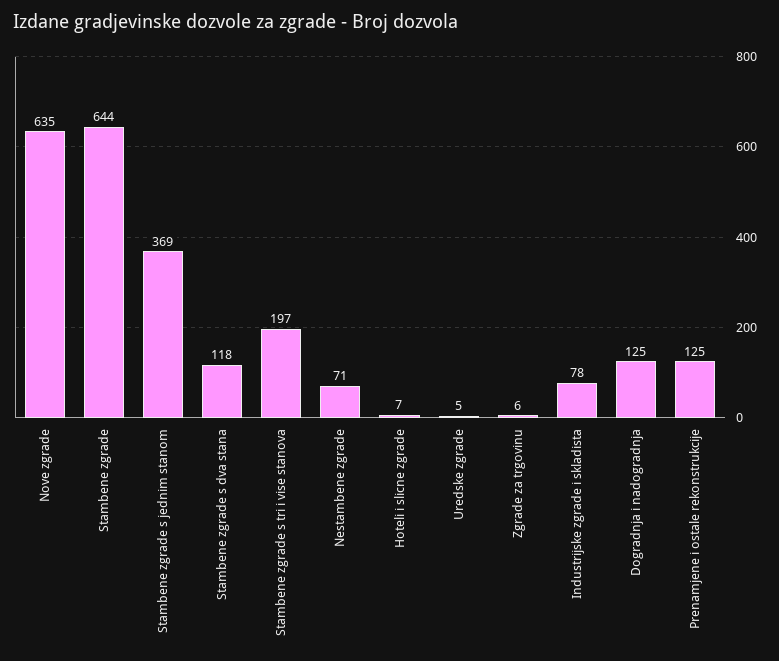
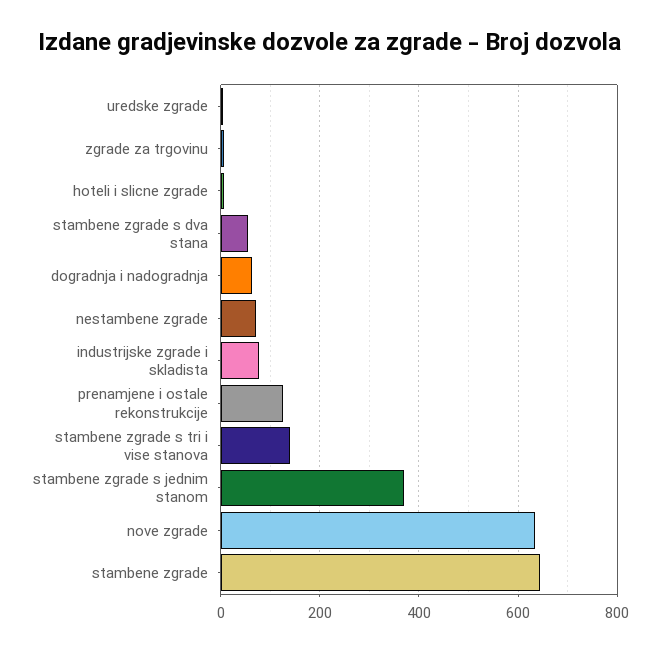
Stambene zgrade s dva stana: 118 -> 60
Stambene zgrade s tri i vise stanova: 197 -> 140
Dogradnja i nadogradnja: 125 -> 60

